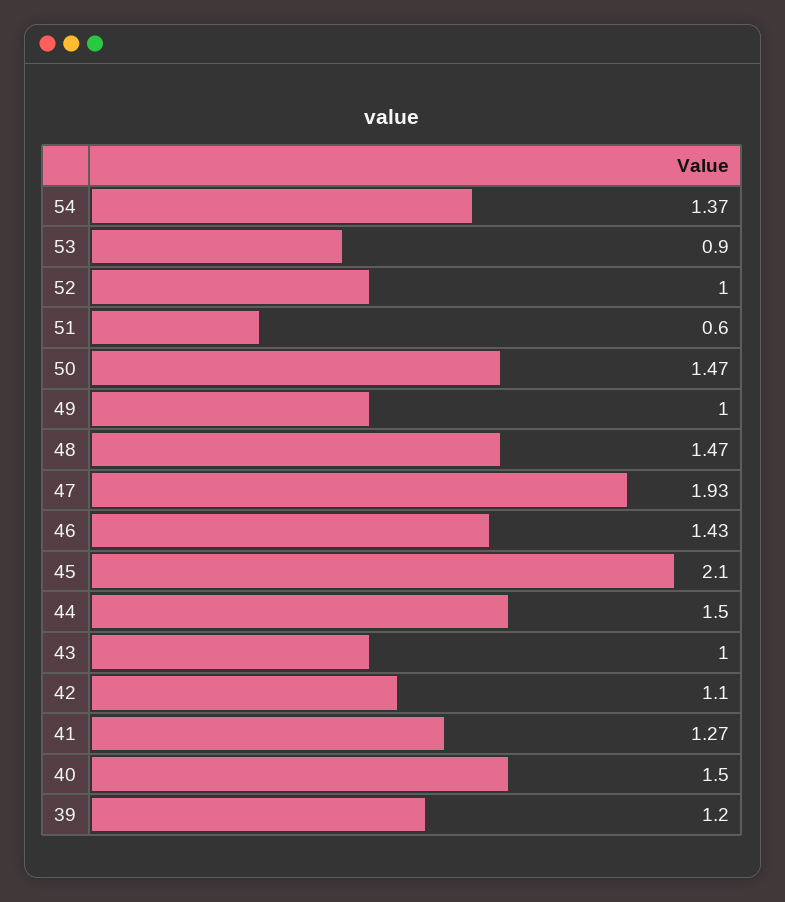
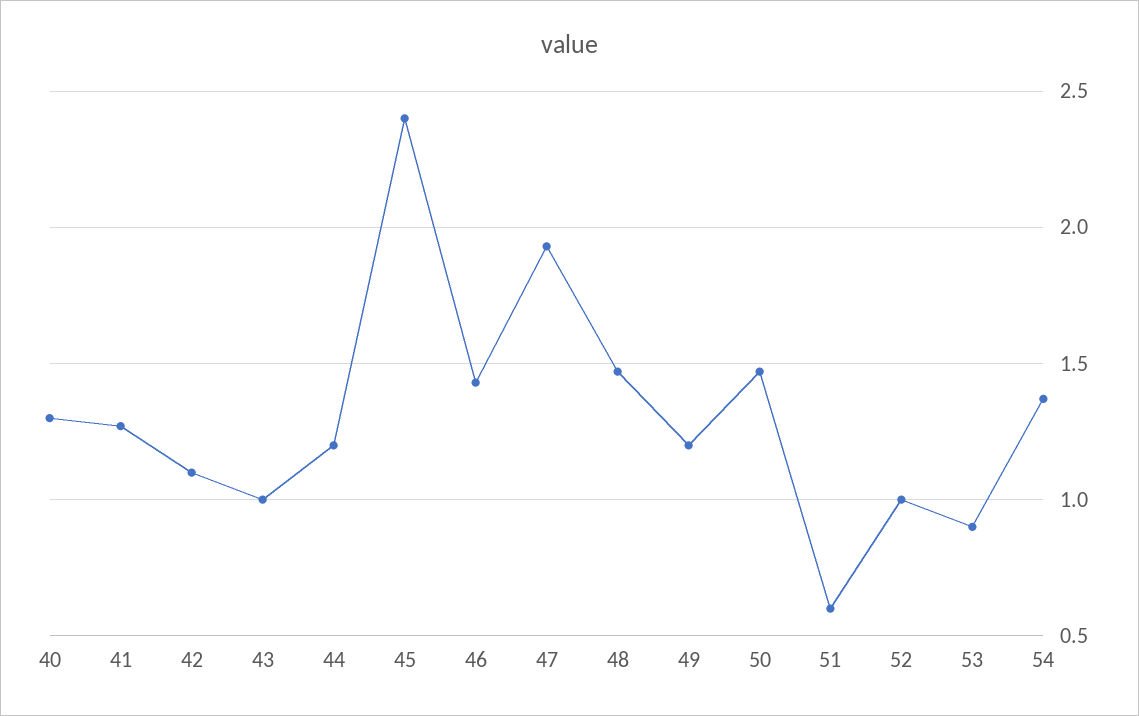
49: 1 -> 1.2
45: 2.1 -> 2.4
44: 1.5 -> 1.2
40: 1.5 -> 1.3
39: 1.2 -> none

